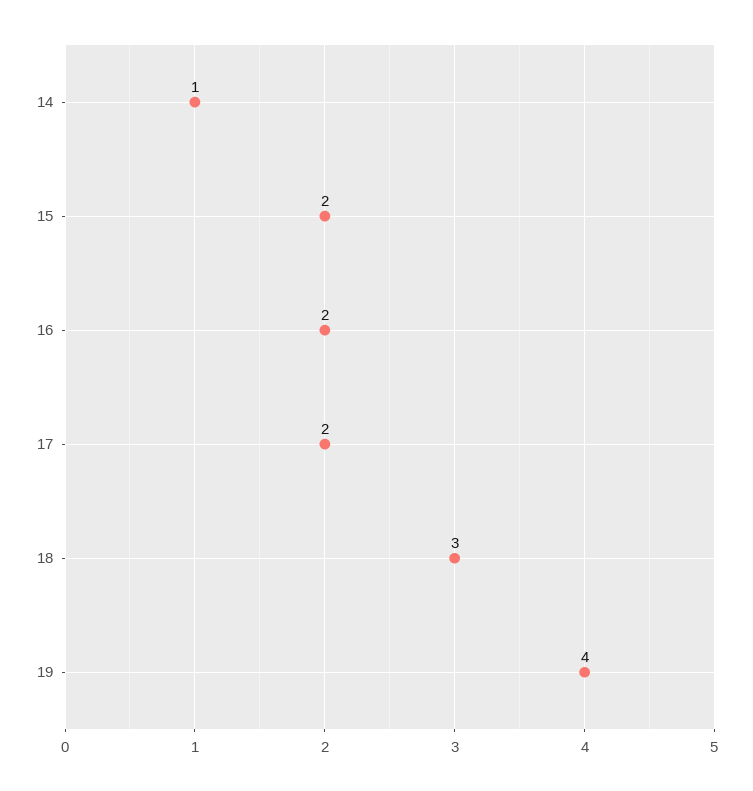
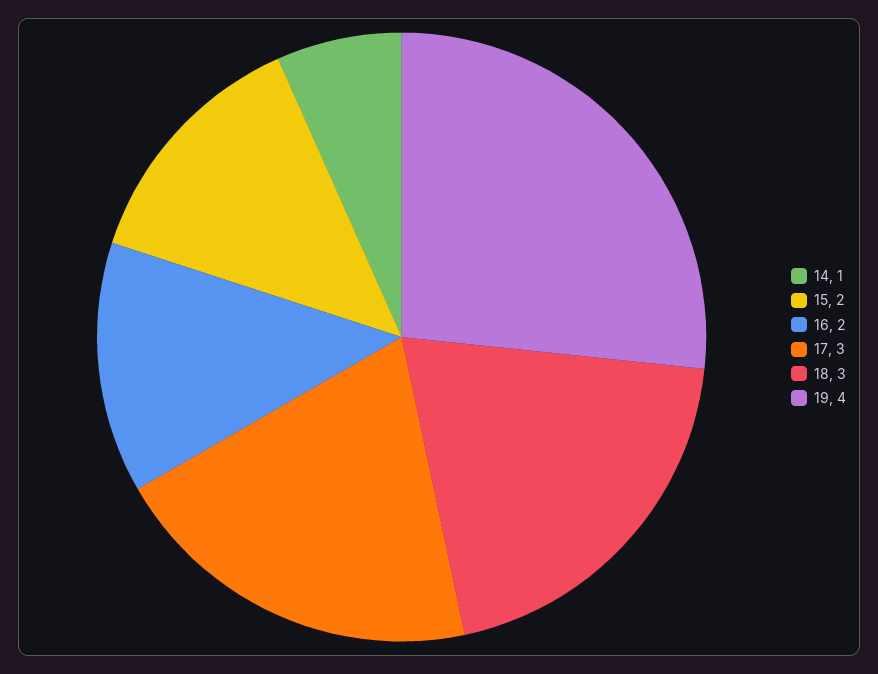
17: 2 -> 3

